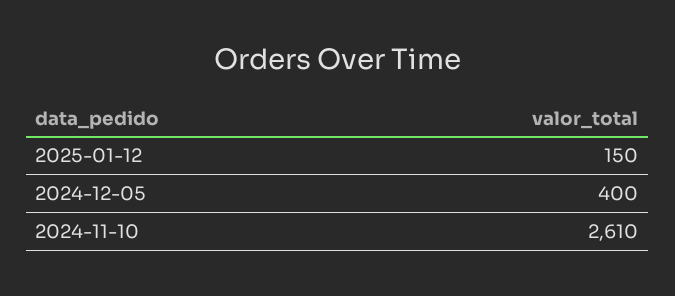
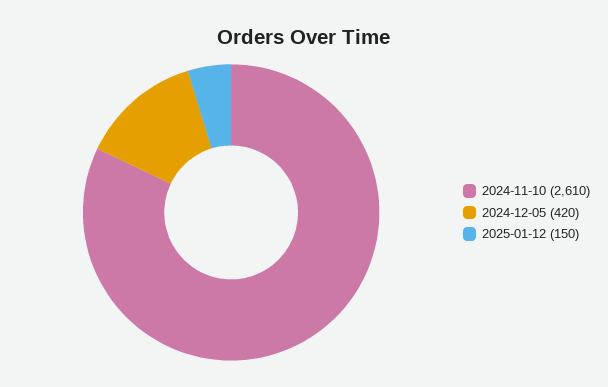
2024-12-05: 400 -> 420

